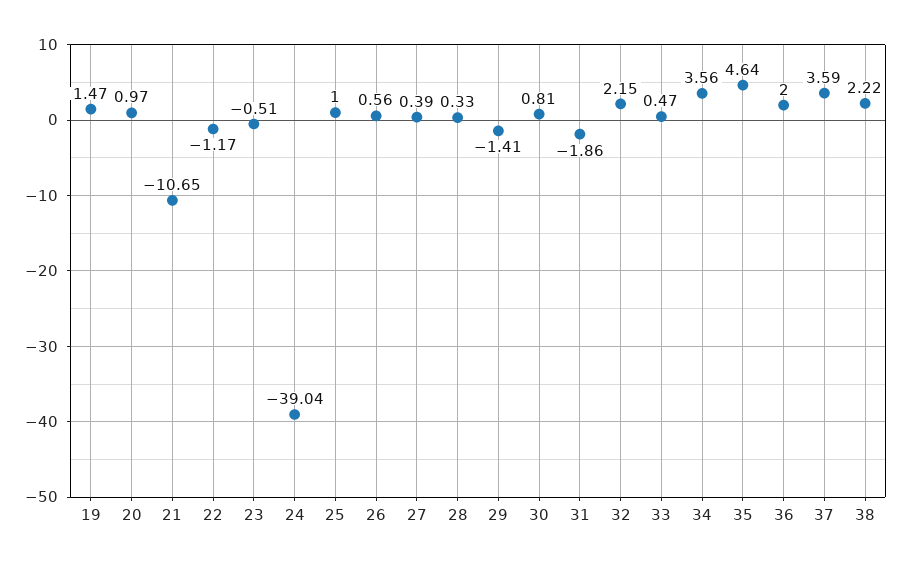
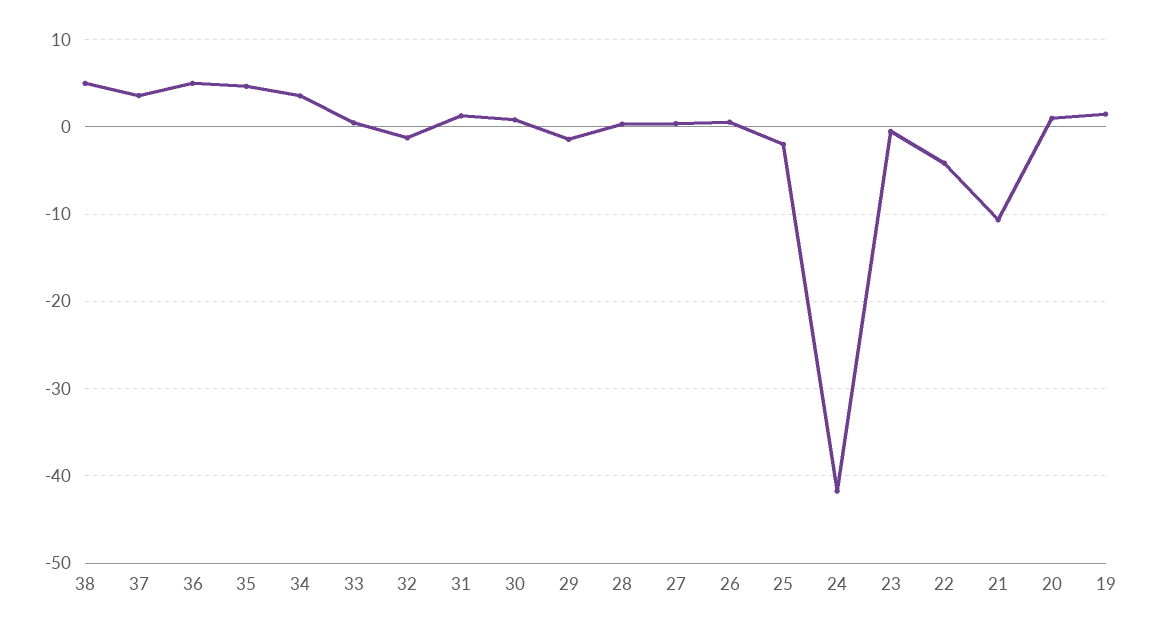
22: -1.17 -> -4
24: -39.04 -> -42
25: 1 -> -2
31: -1.86 -> 1
32: 2.15 -> -1
36: 2 -> 5
38: 2.22 -> 5

